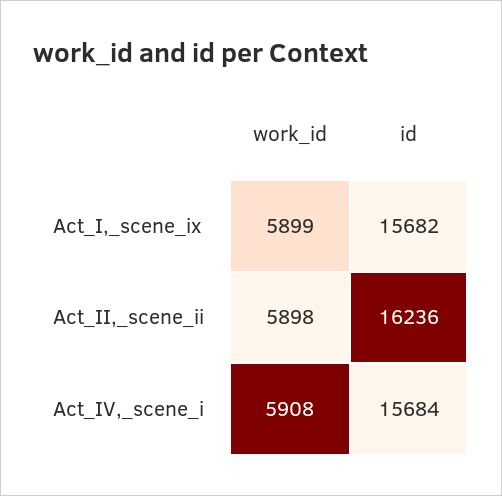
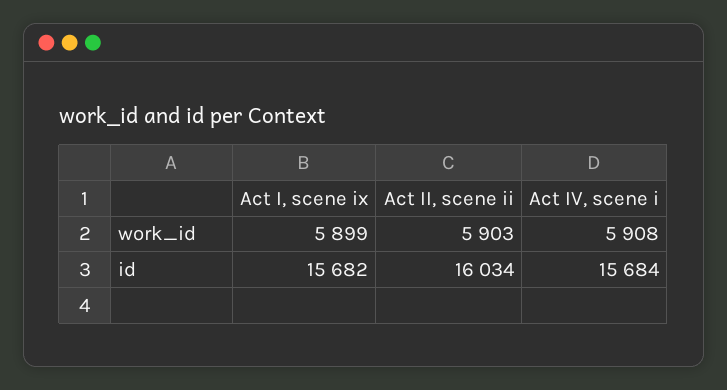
work_id, Act_II,_scene_ii: 5898 -> 5903
id, Act_II,_scene_ii: 16236 -> 16034

